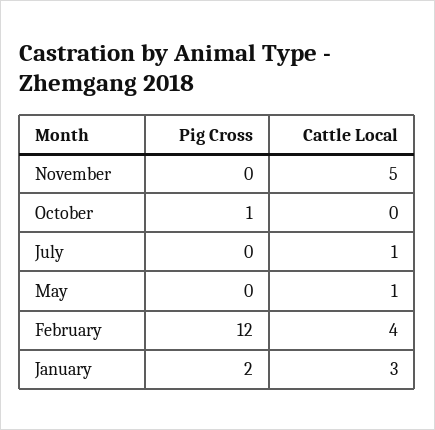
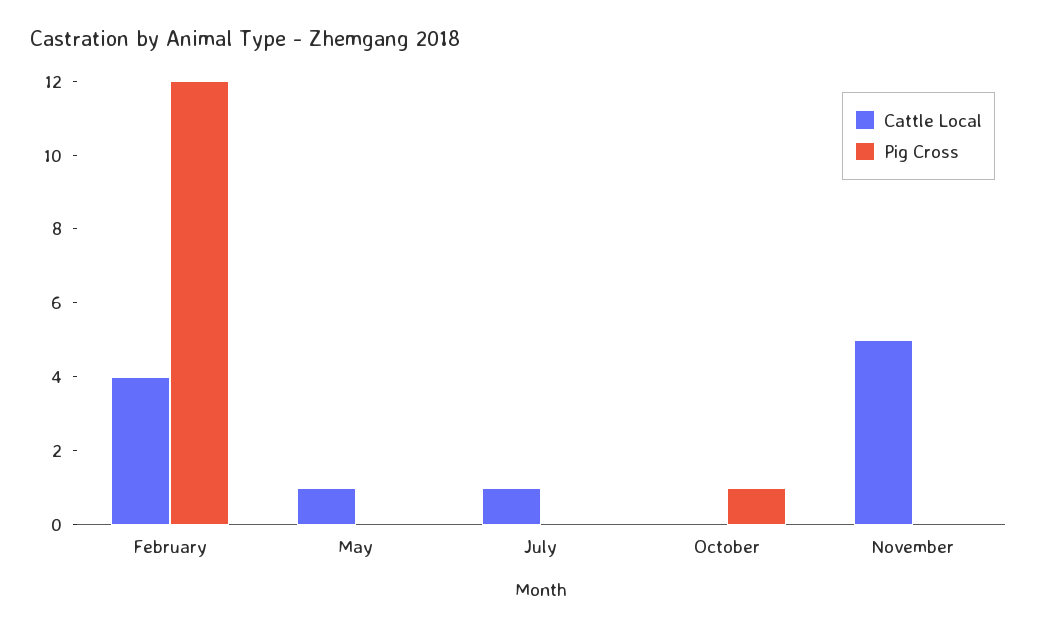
Pig Cross, January: 2 -> none
Cattle Local, January: 3 -> none

